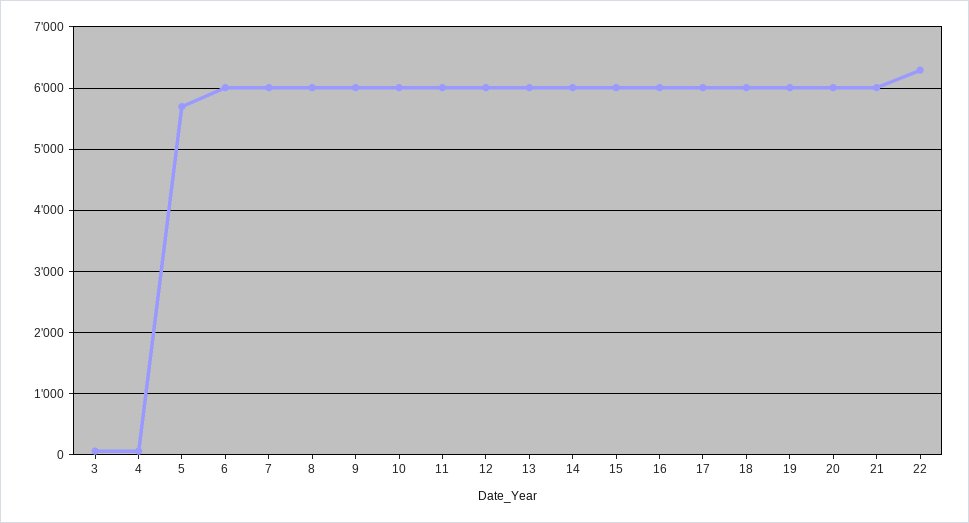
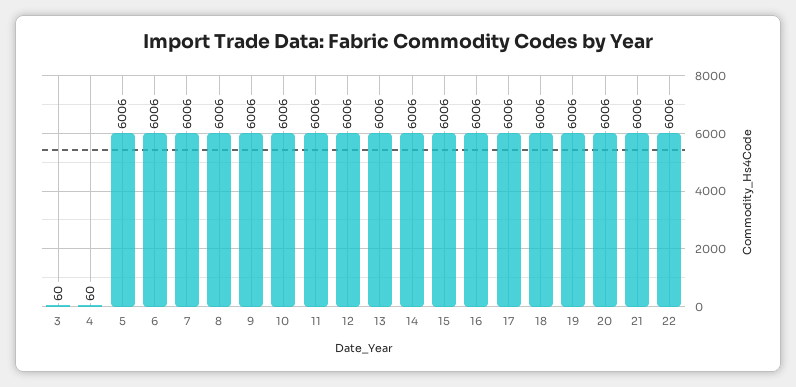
5: 5700 -> 6006
22: 6300 -> 6006

